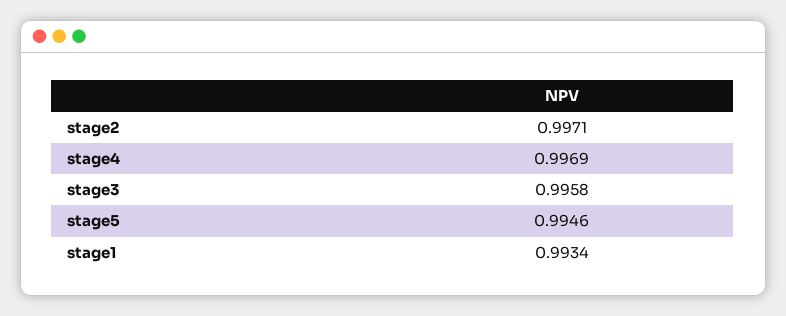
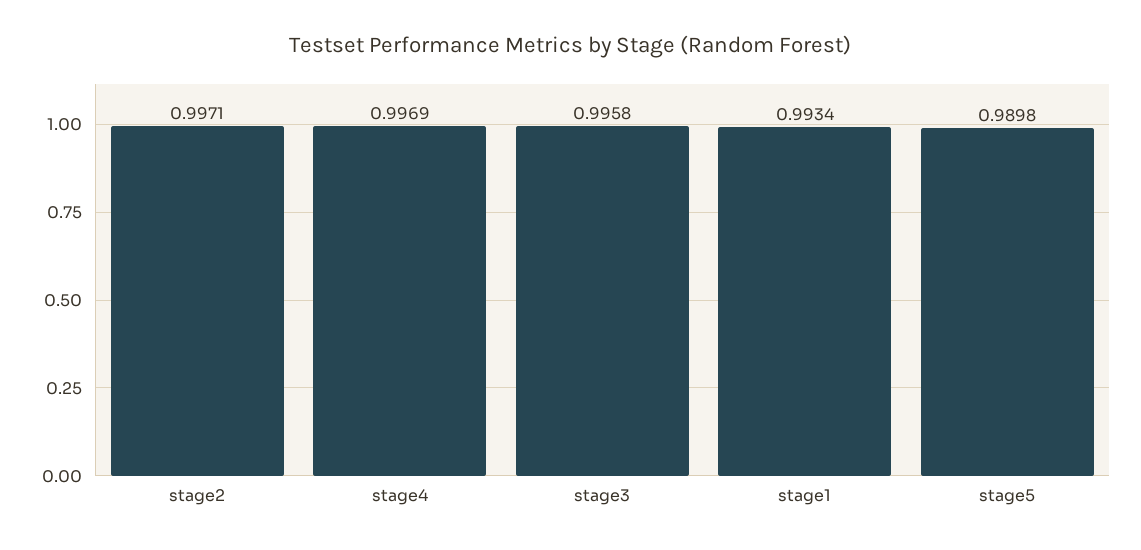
stage5: 0.9946 -> 0.9898

